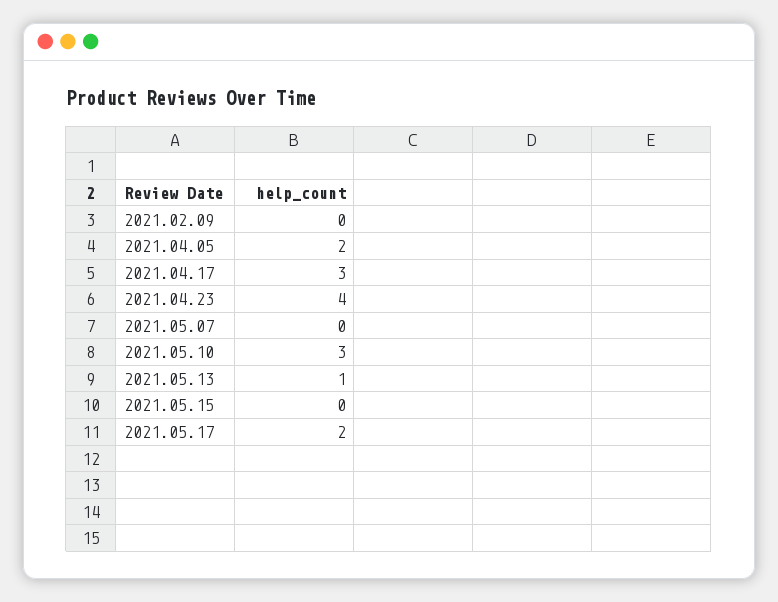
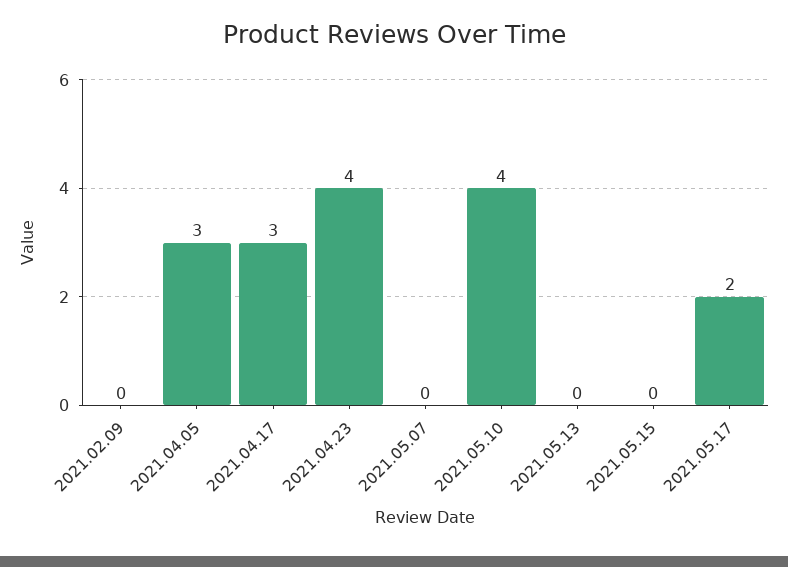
2021.04.05: 2 -> 3
2021.05.10: 3 -> 4
2021.05.13: 1 -> 0

